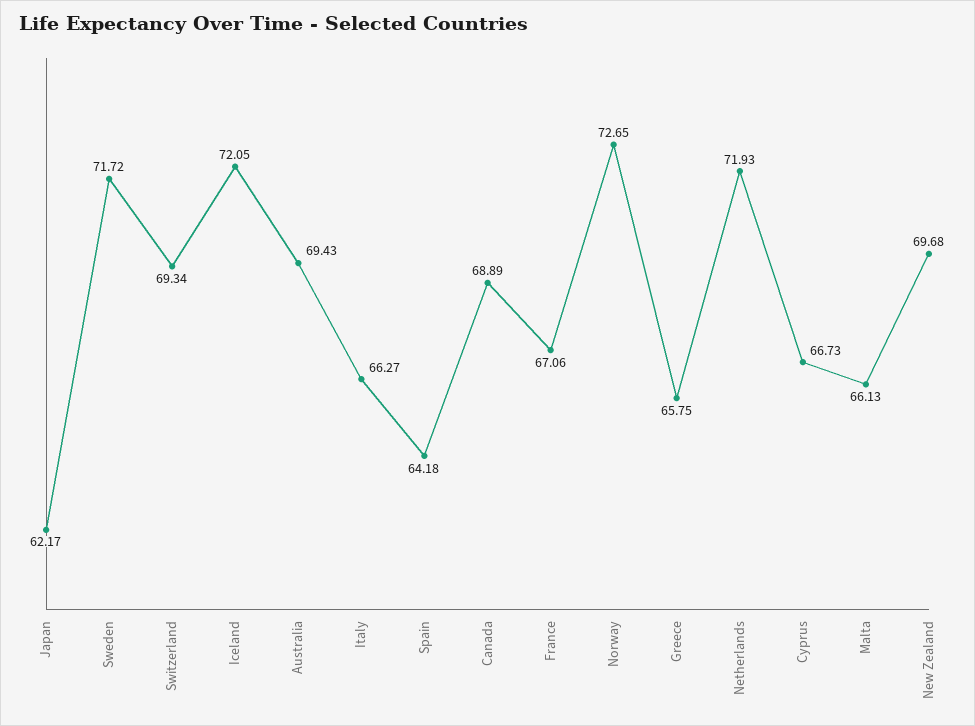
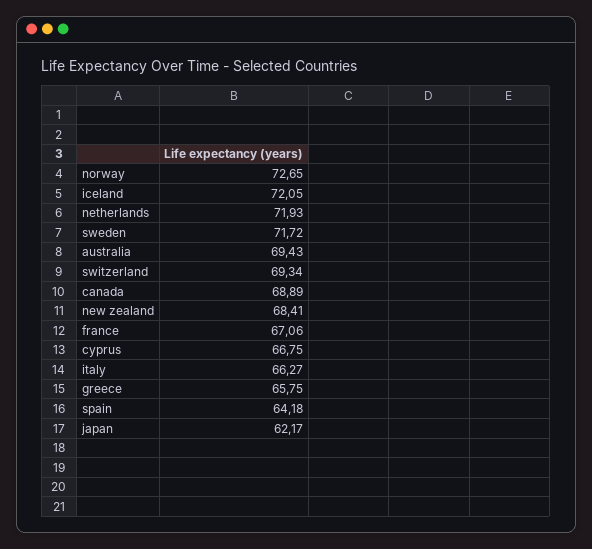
Cyprus: 66.73 -> 66.75
Malta: 66.13 -> none
New Zealand: 69.68 -> 68.41

